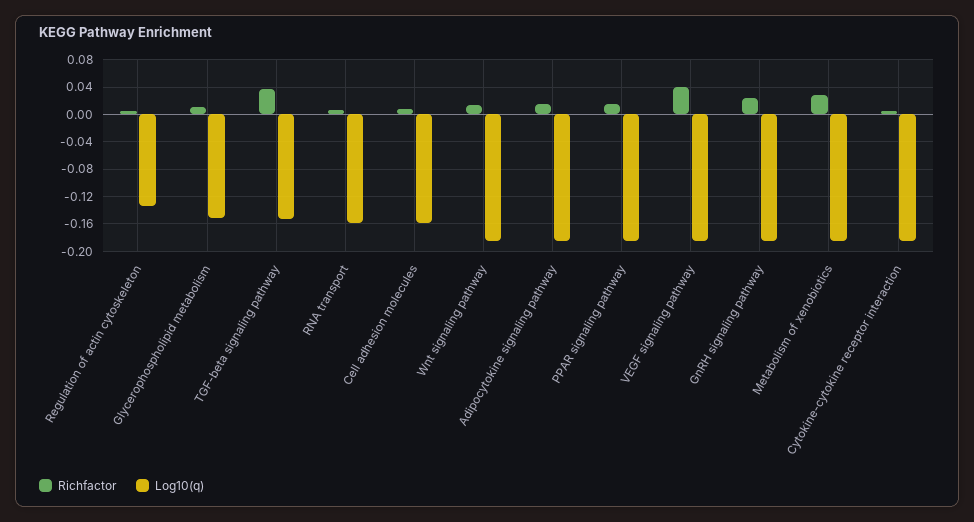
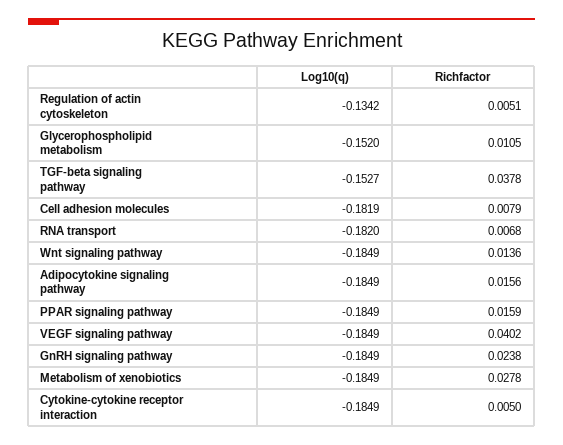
Log10(q), RNA transport: -0.16 -> -0.182
Log10(q), Cell adhesion molecules: -0.16 -> -0.1819

